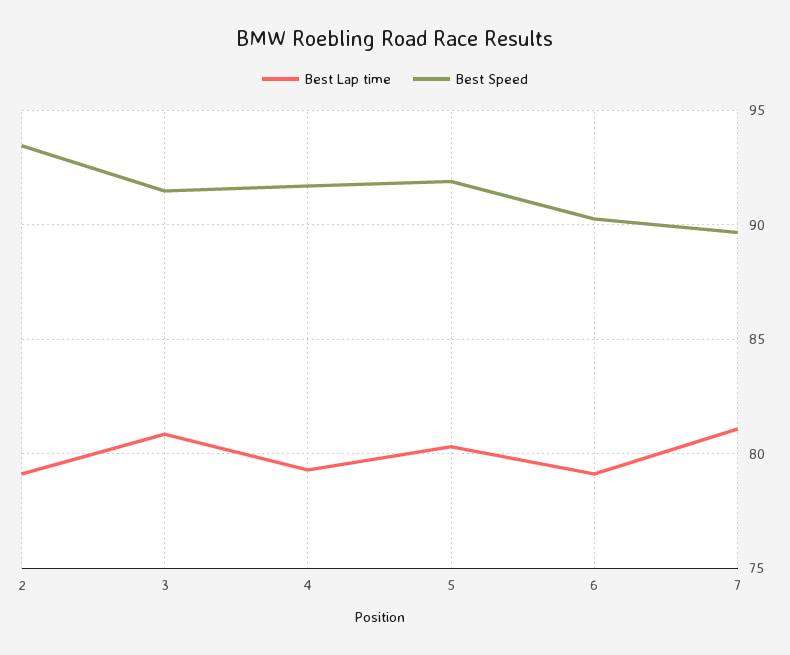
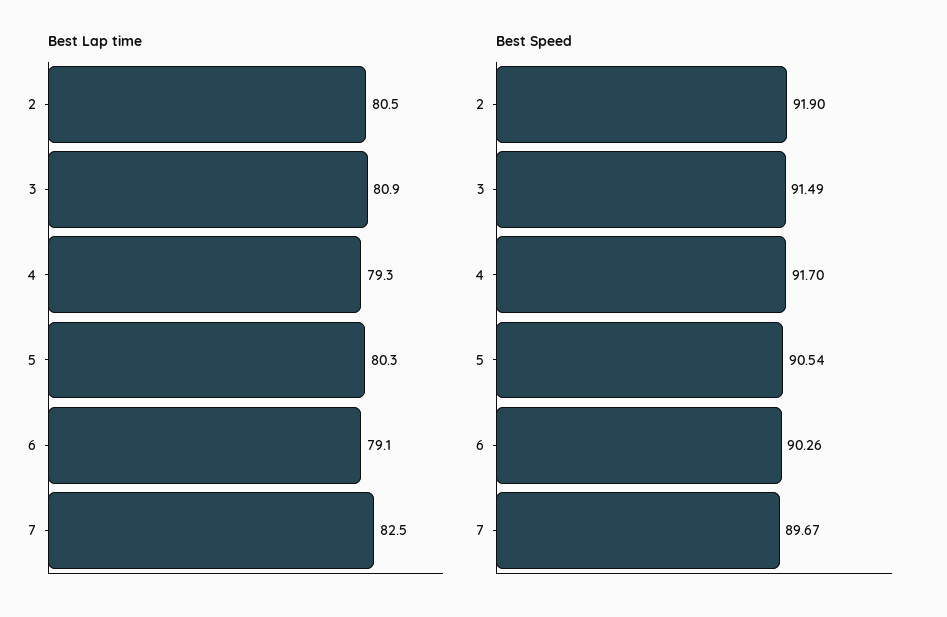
Best Lap time, 2: 79 -> 80.5
Best Speed, 2: 93.5 -> 91.9
Best Speed, 5: 92 -> 90.54
Best Lap time, 7: 81 -> 82.5

